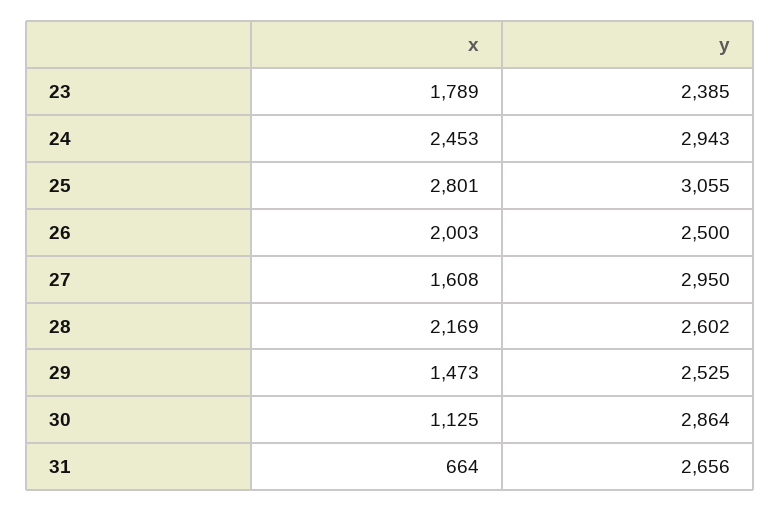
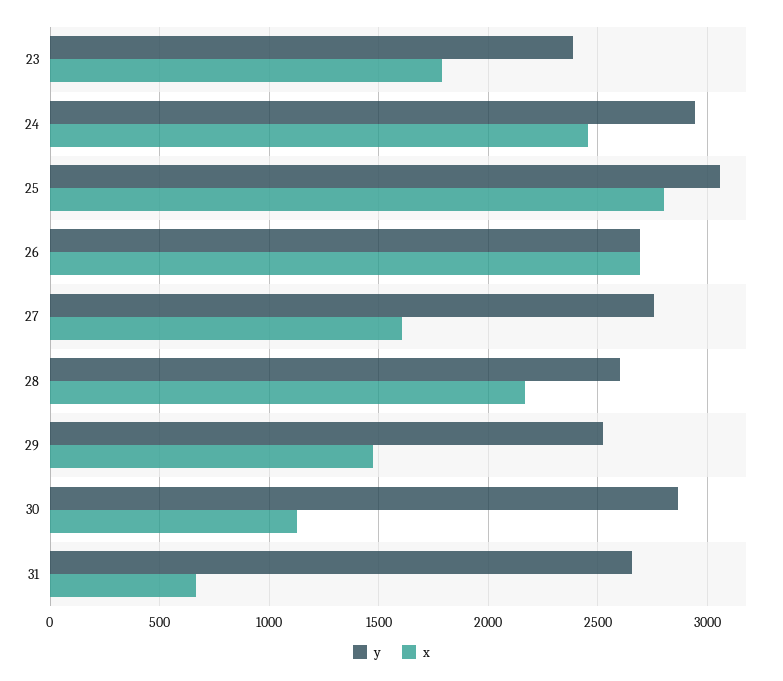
x, 26: 2003 -> 2700
y, 26: 2500 -> 2700
y, 27: 2950 -> 2750

